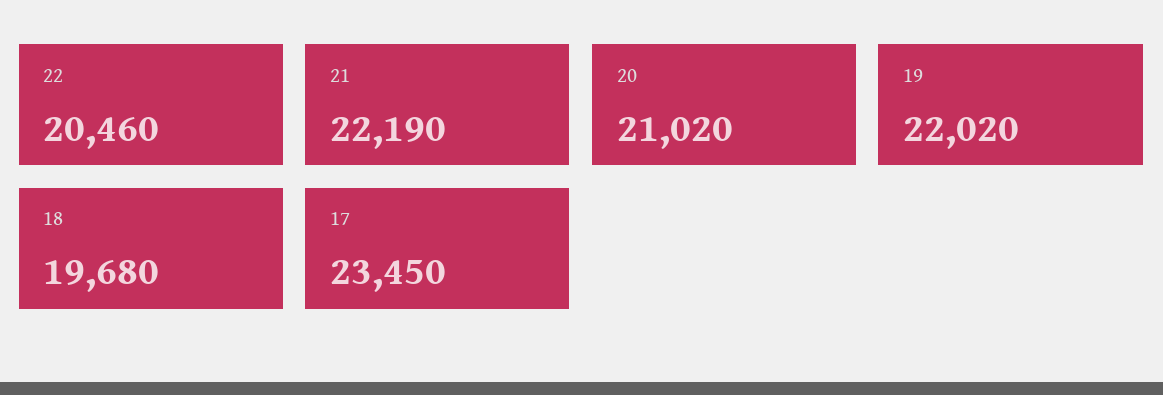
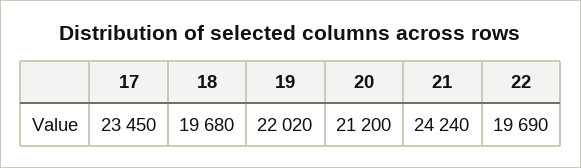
22: 20460 -> 19690
21: 22190 -> 24240
20: 21020 -> 21200

